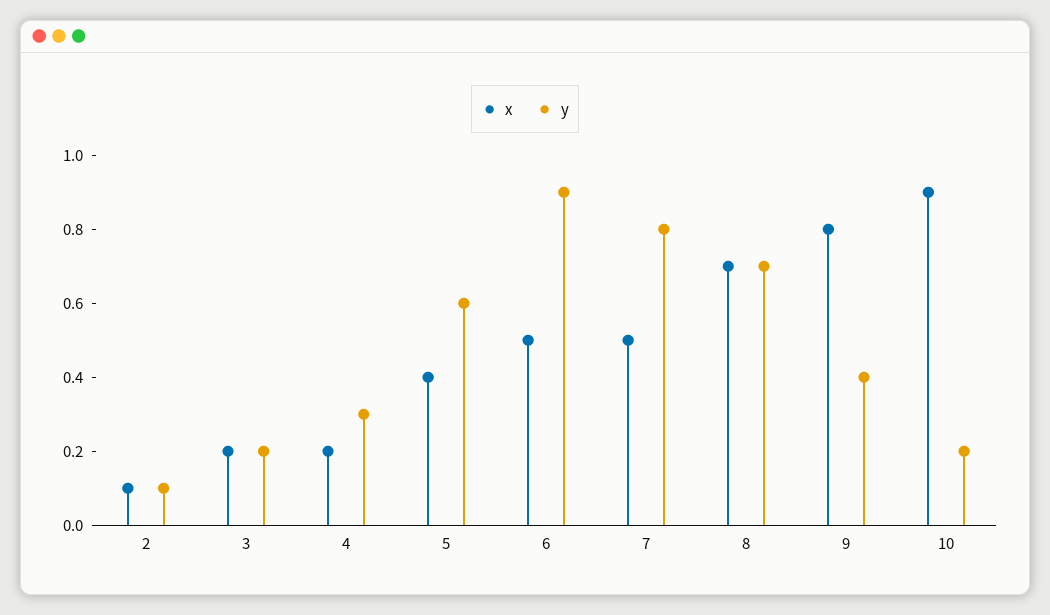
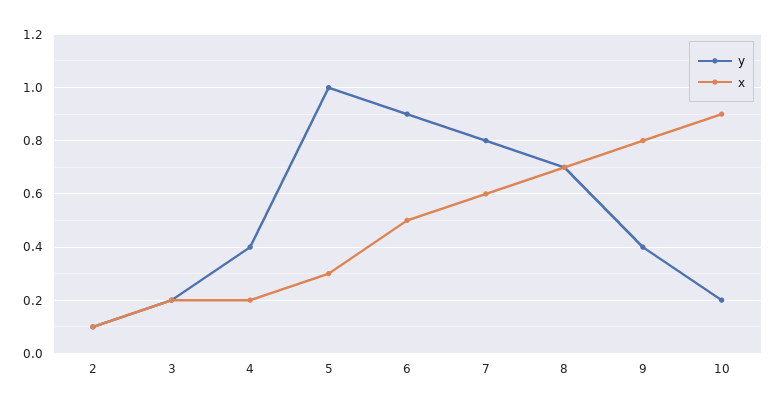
y, 4: 0.3 -> 0.4
x, 5: 0.4 -> 0.3
y, 5: 0.6 -> 1
x, 7: 0.5 -> 0.6

